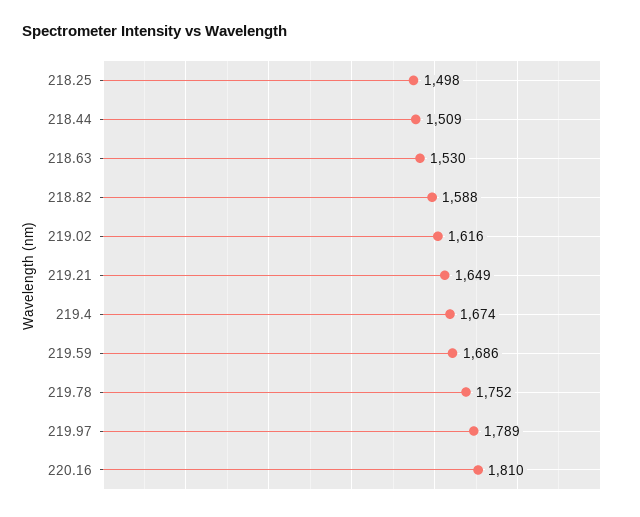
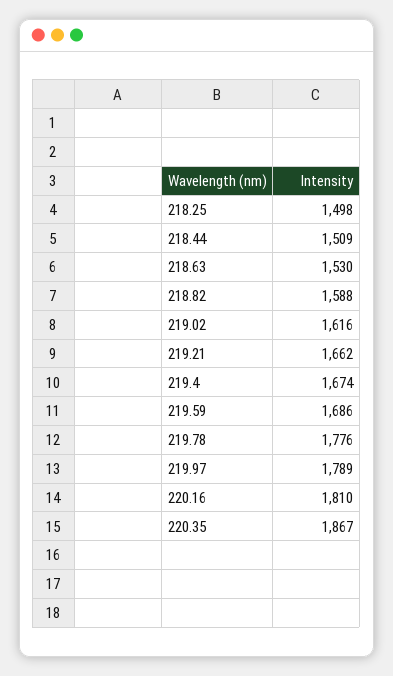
219.21: 1649 -> 1662
219.78: 1752 -> 1776
220.35: none -> 1867

